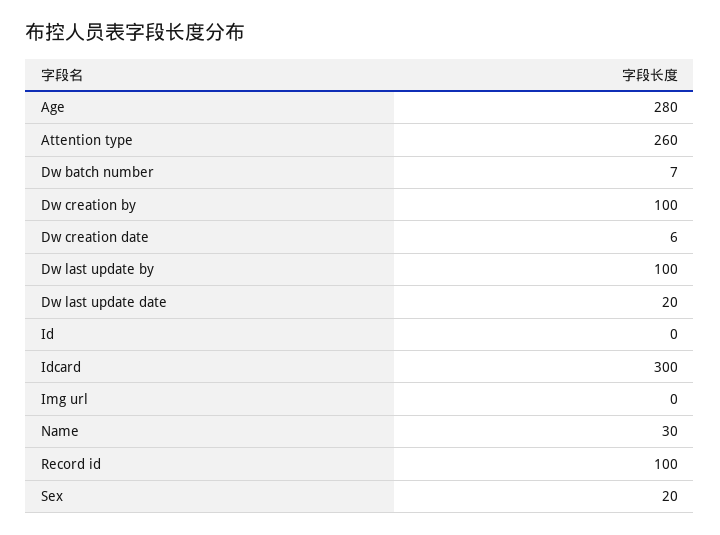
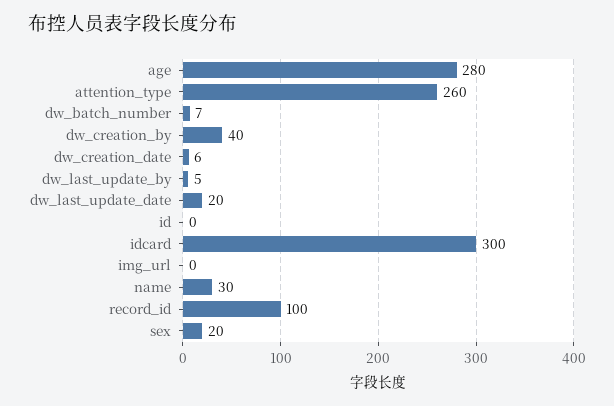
Dw creation by: 100 -> 40
Dw last update by: 100 -> 5

